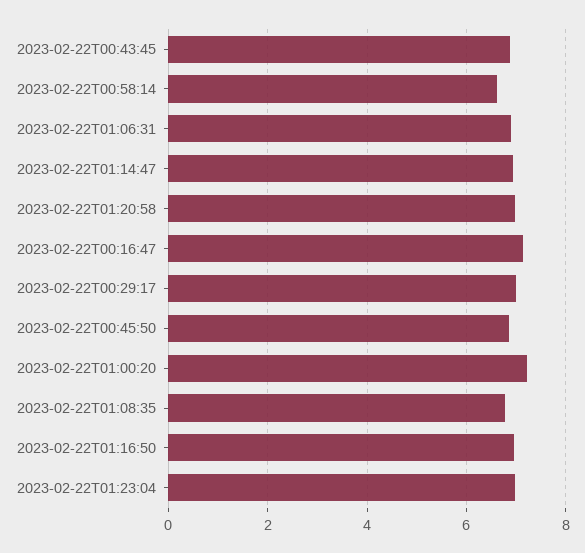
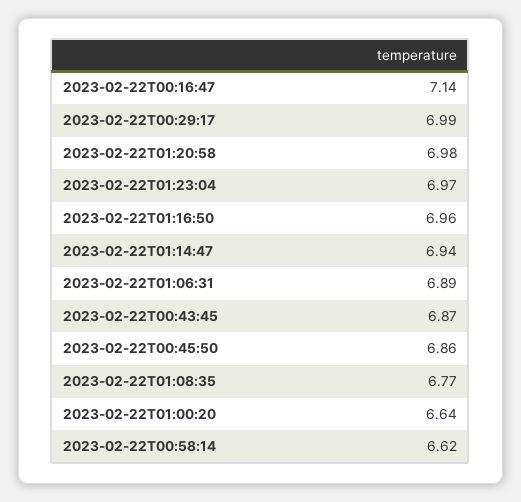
2023-02-22T01:00:20: 7.2 -> 6.64

